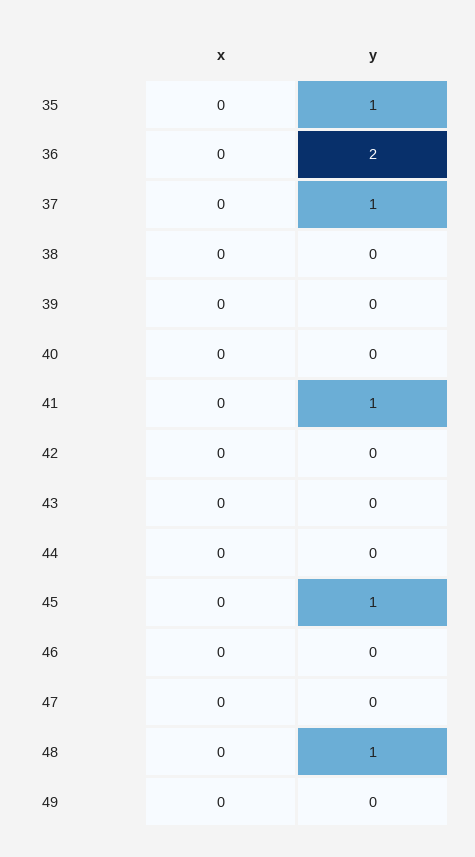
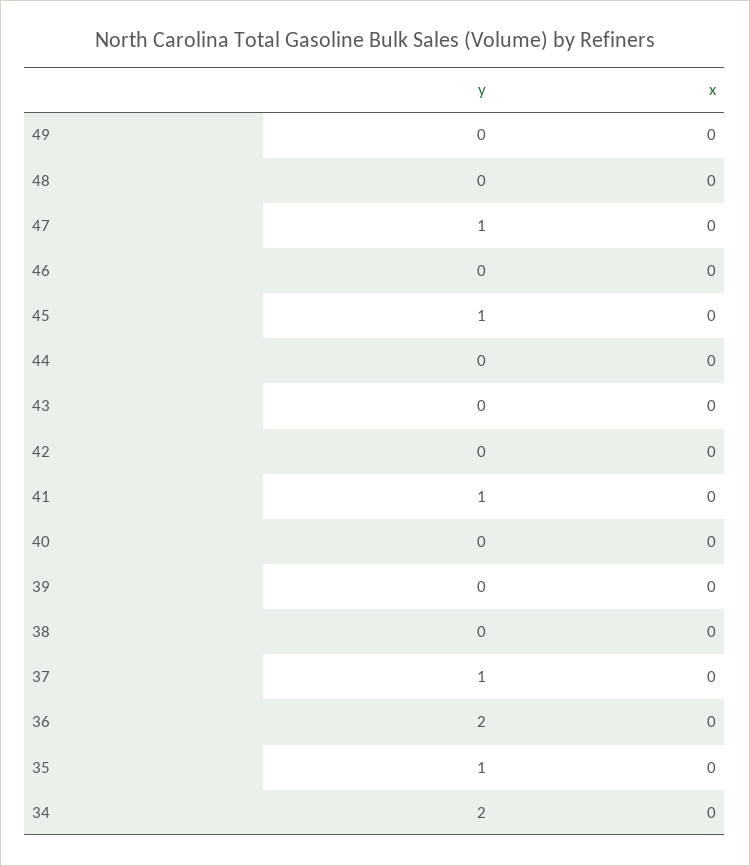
y, 47: 0 -> 1
y, 48: 1 -> 0
y, 34: none -> 2
x, 34: none -> 0

